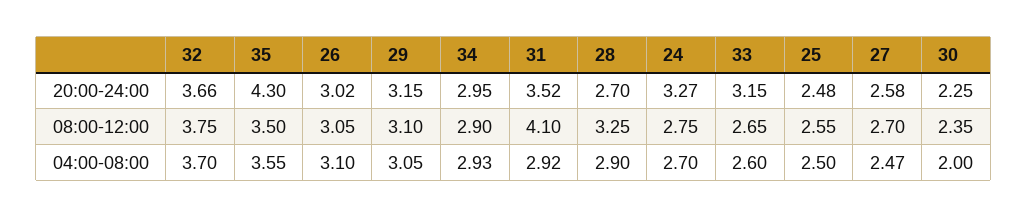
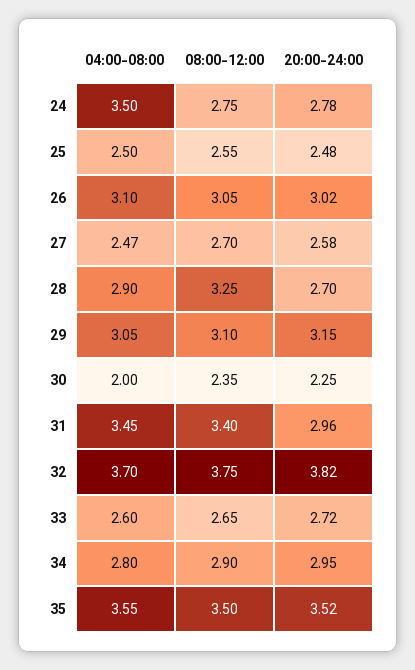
32, 20:00-24:00: 3.66 -> 3.82
35, 20:00-24:00: 4.3 -> 3.52
31, 20:00-24:00: 3.52 -> 2.96
24, 20:00-24:00: 3.27 -> 2.78
33, 20:00-24:00: 3.15 -> 2.72
31, 08:00-12:00: 4.1 -> 3.4
34, 04:00-08:00: 2.93 -> 2.8
31, 04:00-08:00: 2.92 -> 3.45
24, 04:00-08:00: 2.7 -> 3.5

